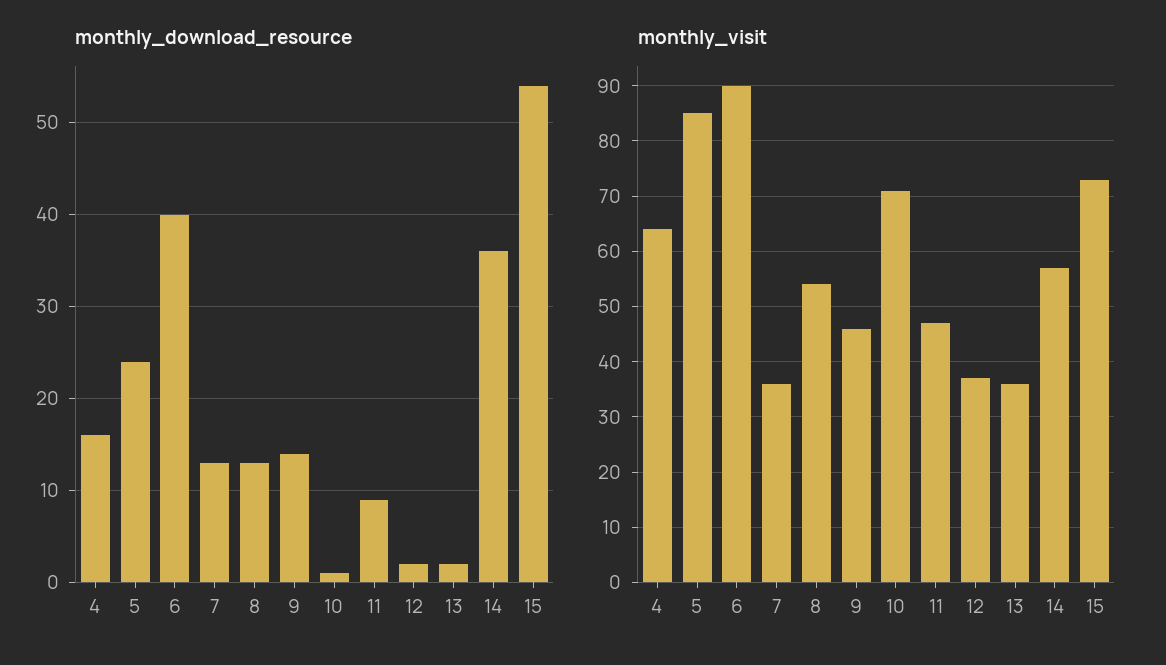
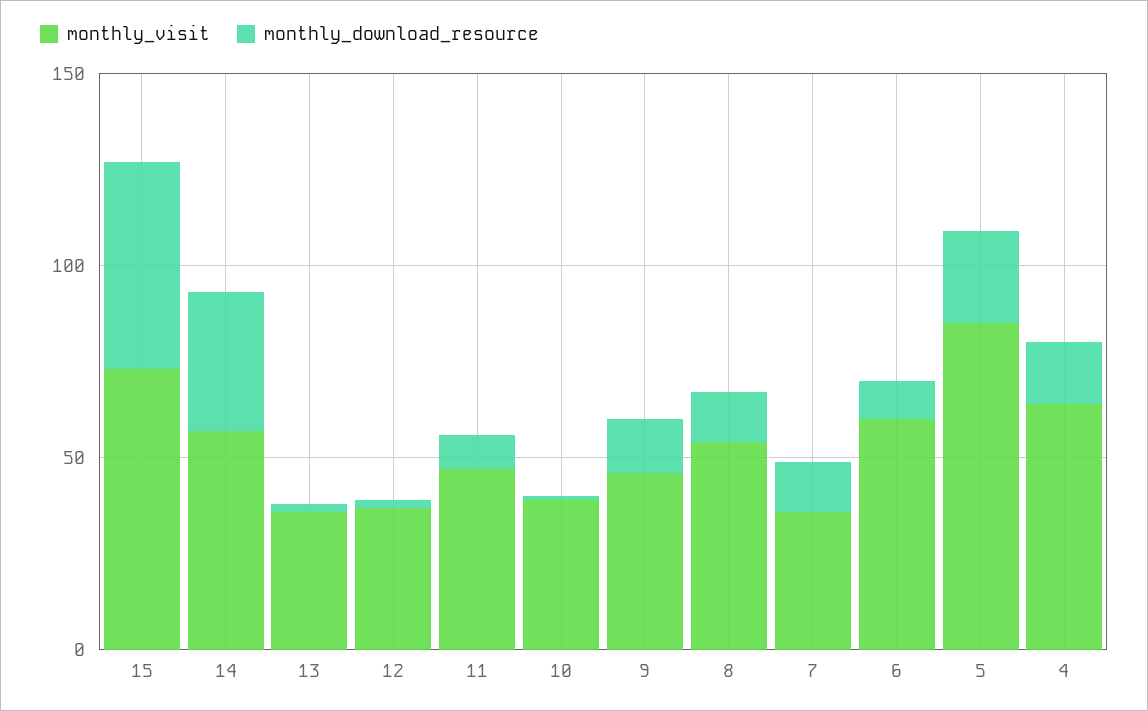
monthly_download_resource, 6: 40 -> 10
monthly_visit, 6: 90 -> 60
monthly_visit, 10: 70 -> 40

